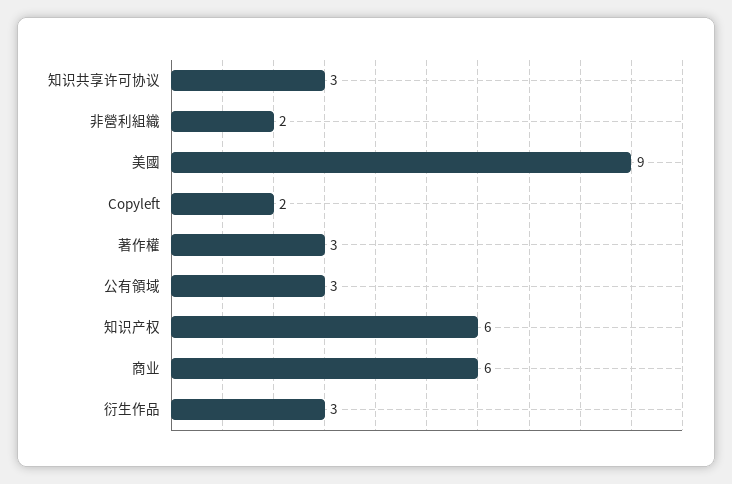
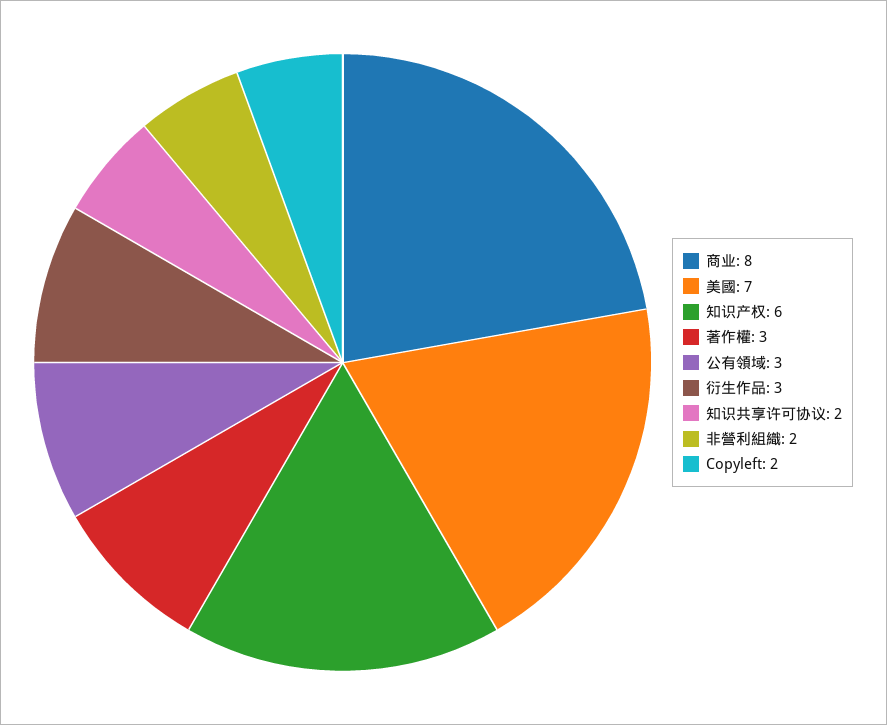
知识共享许可协议: 3 -> 2
美國: 9 -> 7
商业: 6 -> 8

